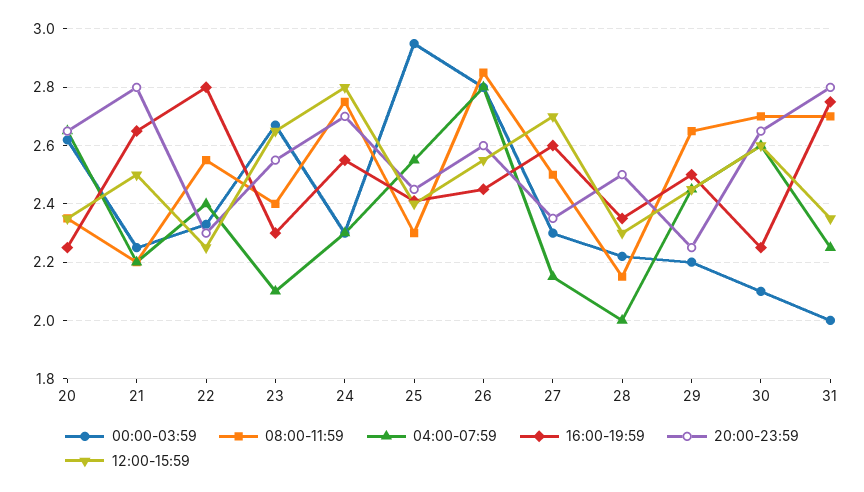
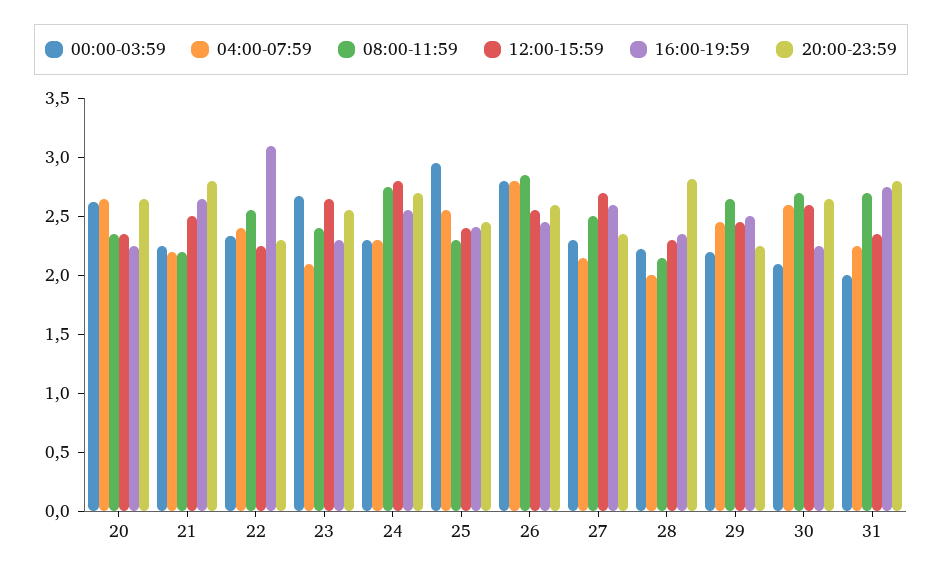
16:00-19:59, 22: 2.8 -> 3.1
20:00-23:59, 28: 2.5 -> 2.8

